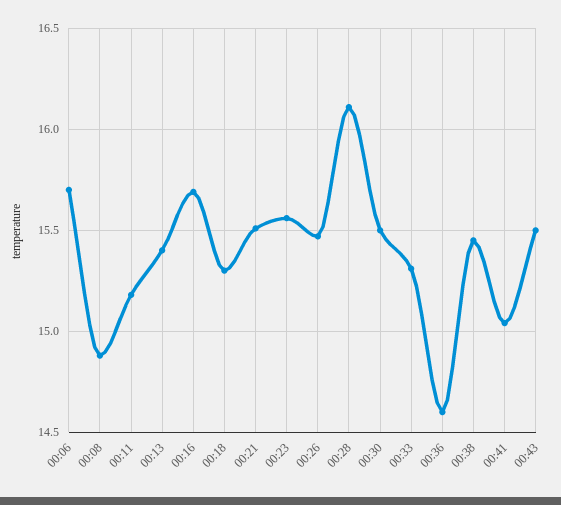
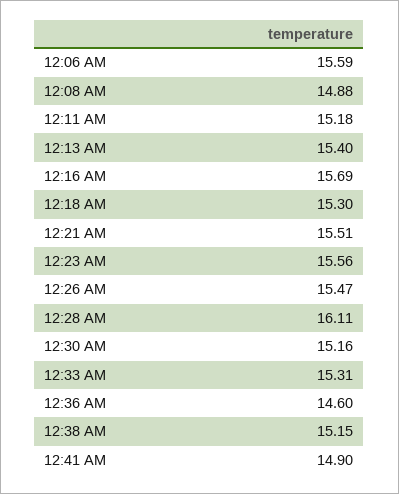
00:06: 15.7 -> 15.59
00:30: 15.5 -> 15.16
00:38: 15.45 -> 15.15
00:41: 15.05 -> 14.9
00:43: 15.5 -> none

